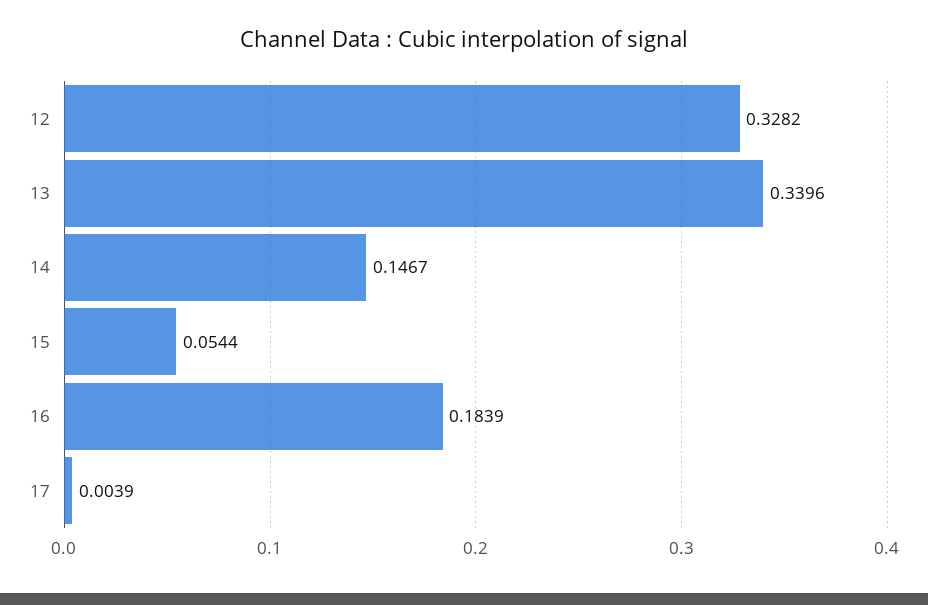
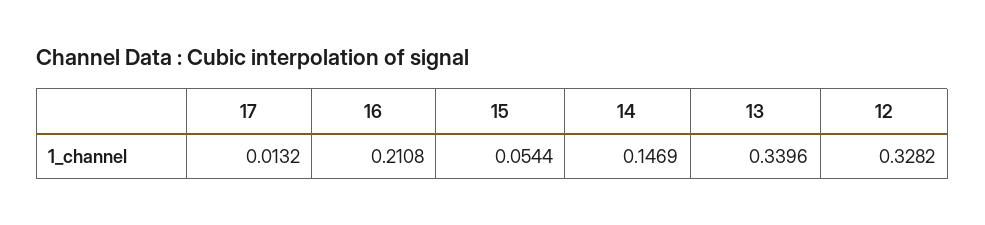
14: 0.1467 -> 0.1469
16: 0.1839 -> 0.2108
17: 0.0039 -> 0.0132

